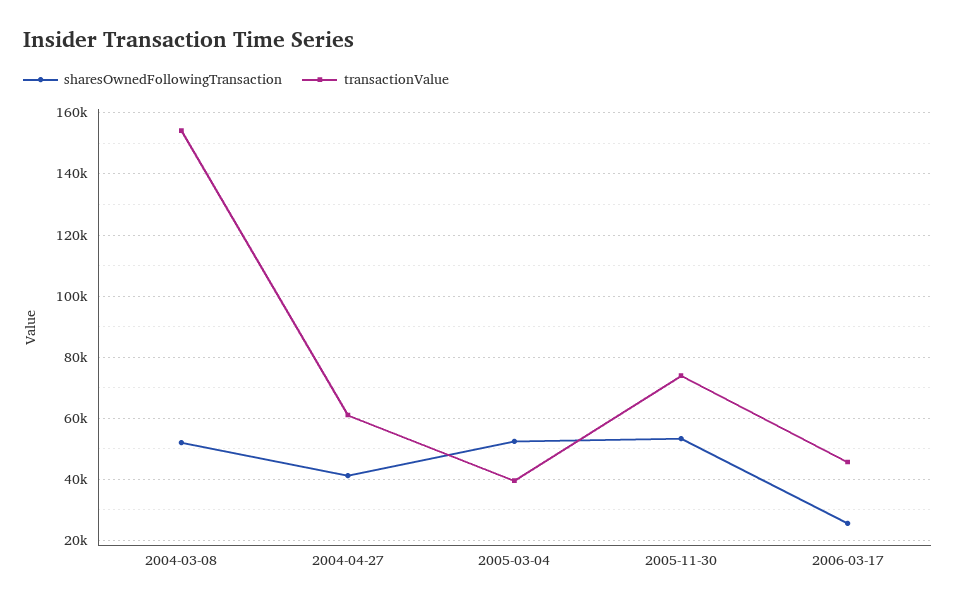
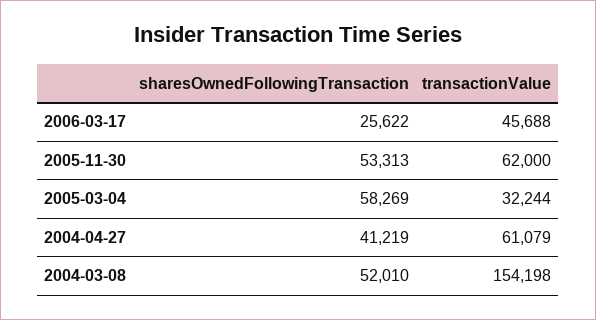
sharesOwnedFollowingTransaction, 2005-03-04: 52000 -> 58269
transactionValue, 2005-03-04: 40000 -> 32244
transactionValue, 2005-11-30: 74000 -> 62000

